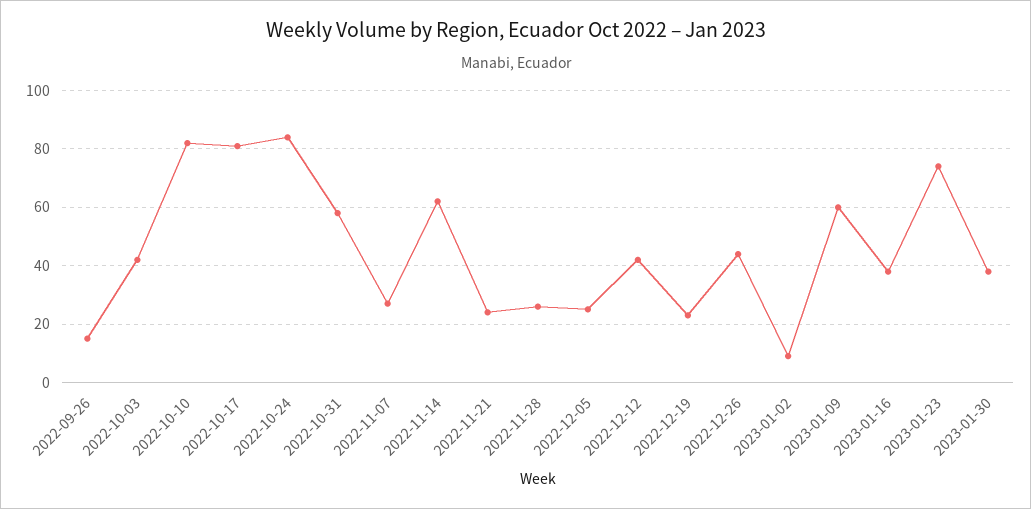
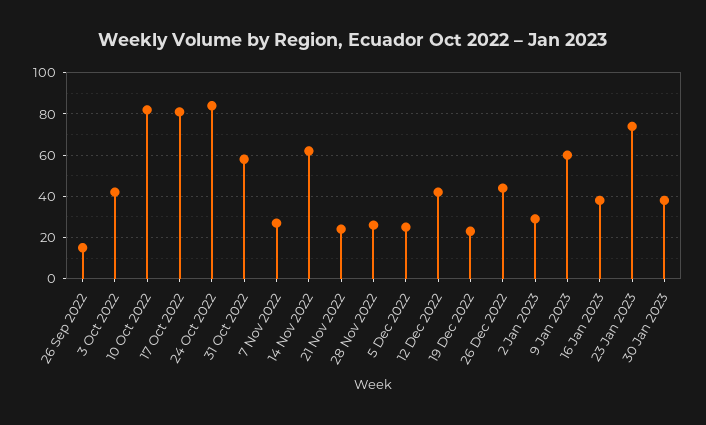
2023-01-02: 10 -> 30

